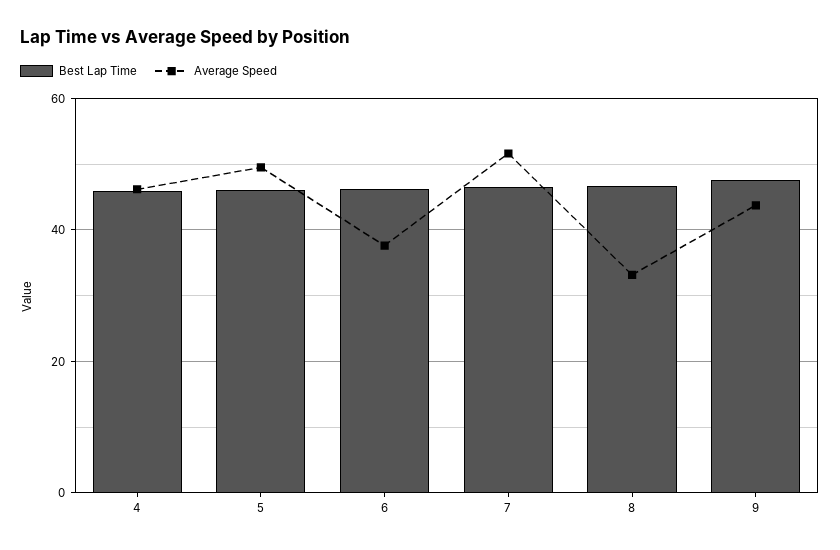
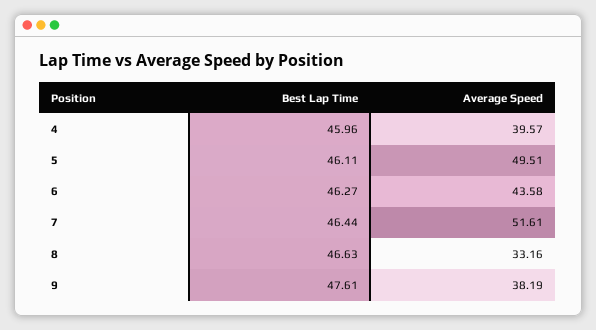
Average Speed, 4: 46 -> 39.57
Average Speed, 6: 38 -> 43.58
Average Speed, 9: 44 -> 38.19

